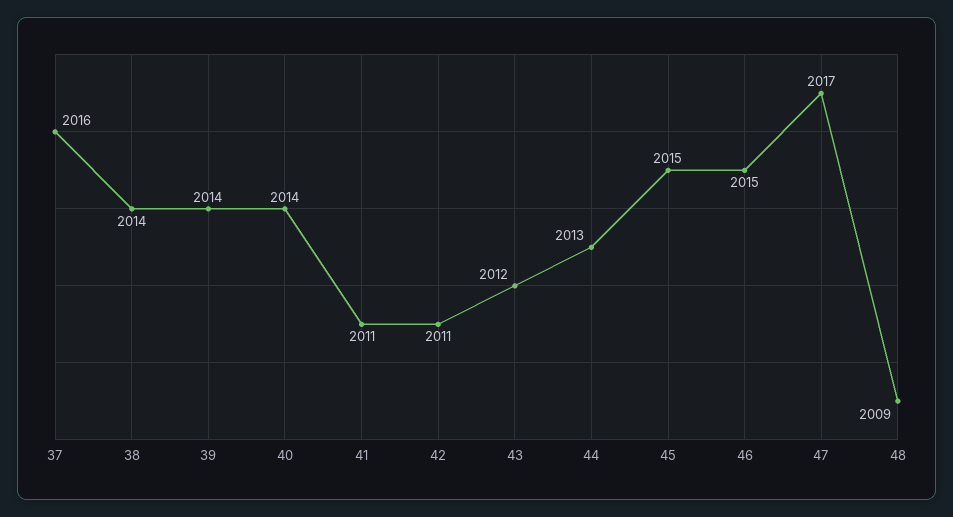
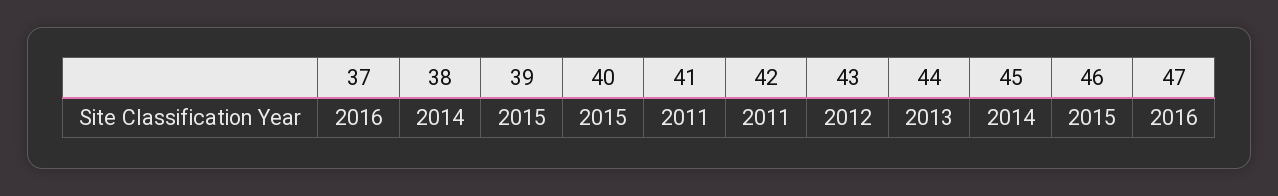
39: 2014 -> 2015
40: 2014 -> 2015
45: 2015 -> 2014
47: 2017 -> 2016
48: 2009 -> none

